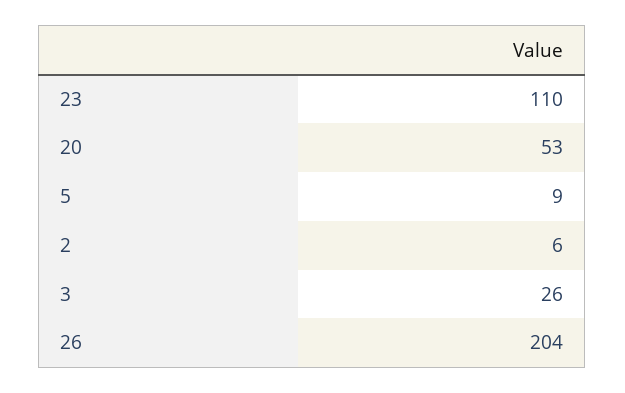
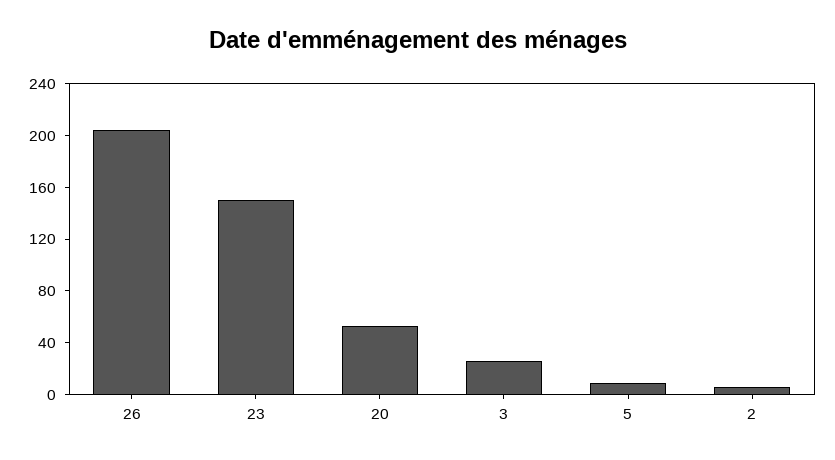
23: 110 -> 150

